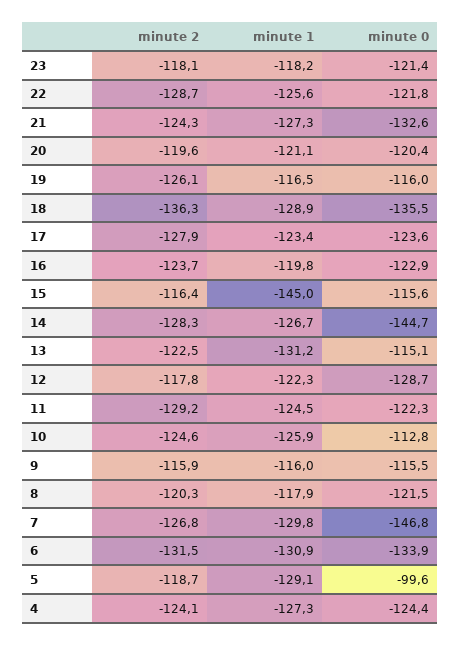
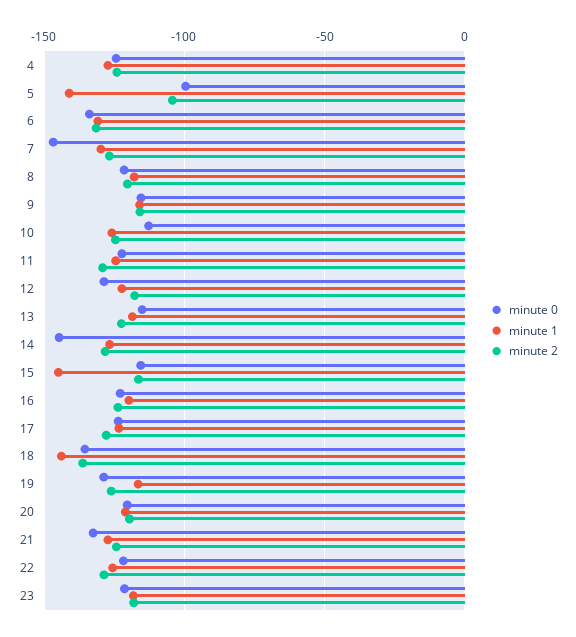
minute 0, 19: -116 -> -130
minute 1, 18: -128.9 -> -145
minute 1, 13: -131.2 -> -120
minute 2, 5: -118.7 -> -105
minute 1, 5: -129.1 -> -140

